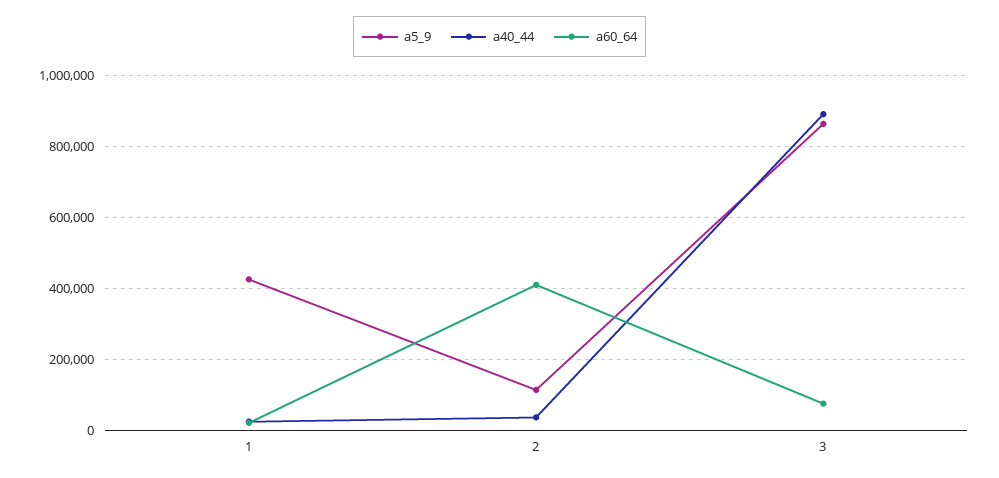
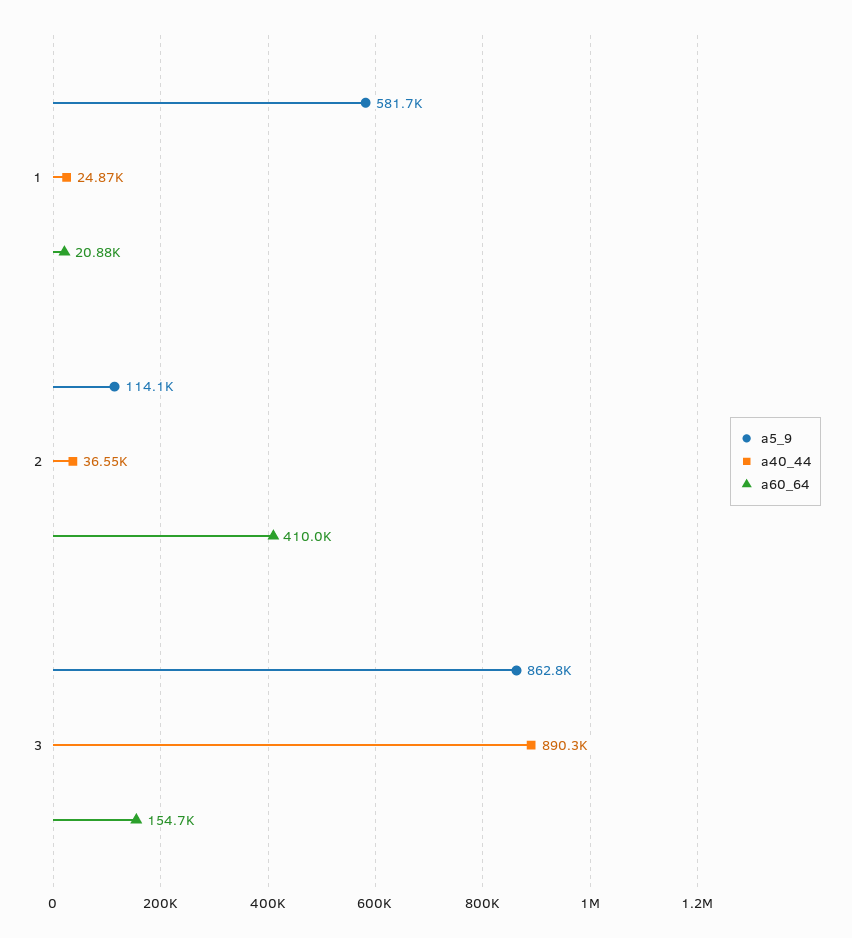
a5_9, 1: 420000 -> 581700
a60_64, 3: 80000 -> 154700

